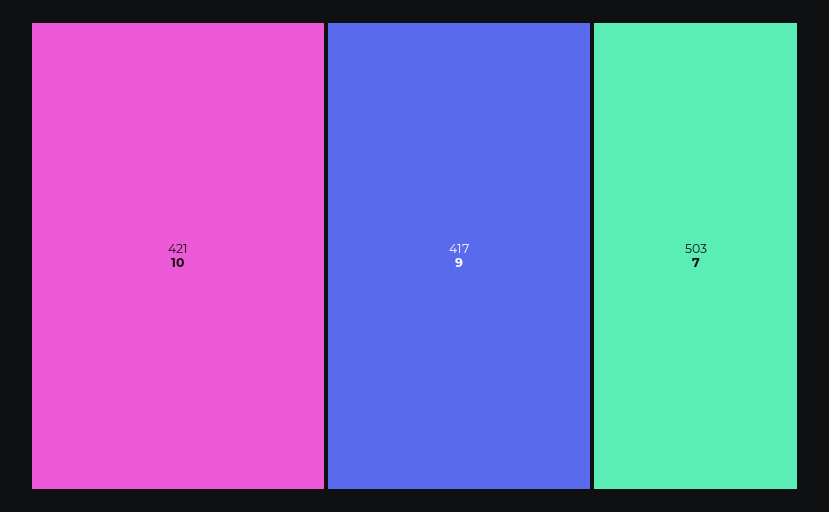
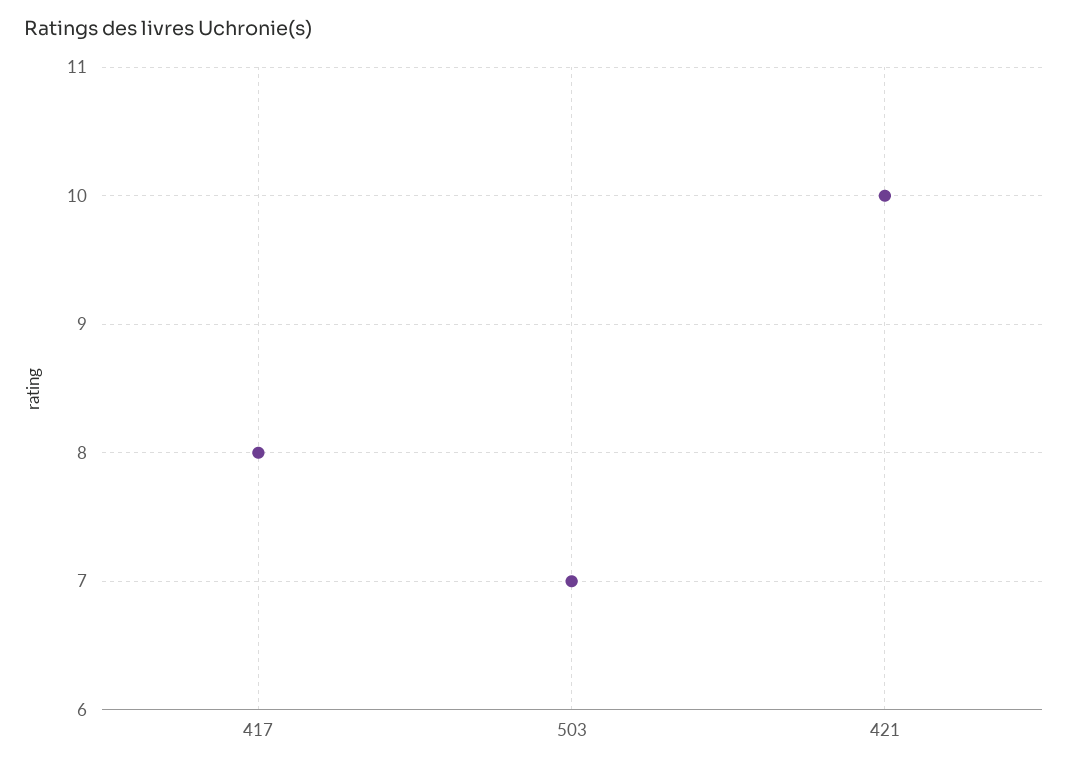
417: 9 -> 8

